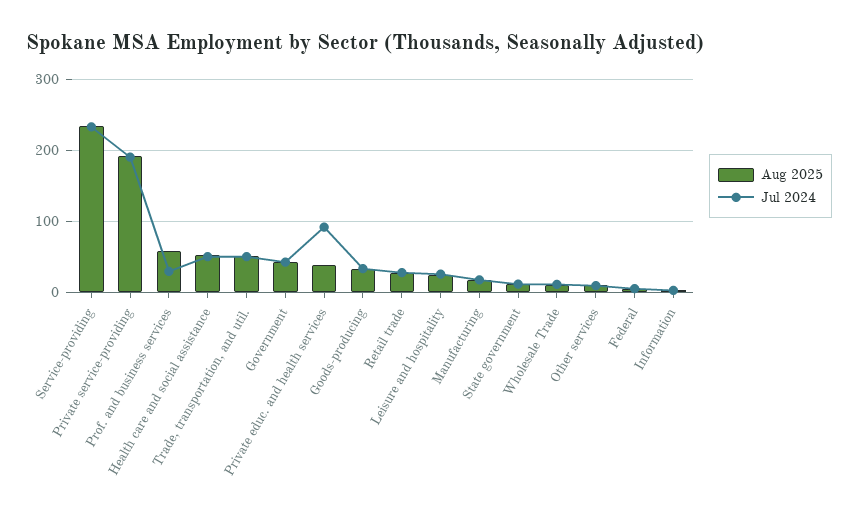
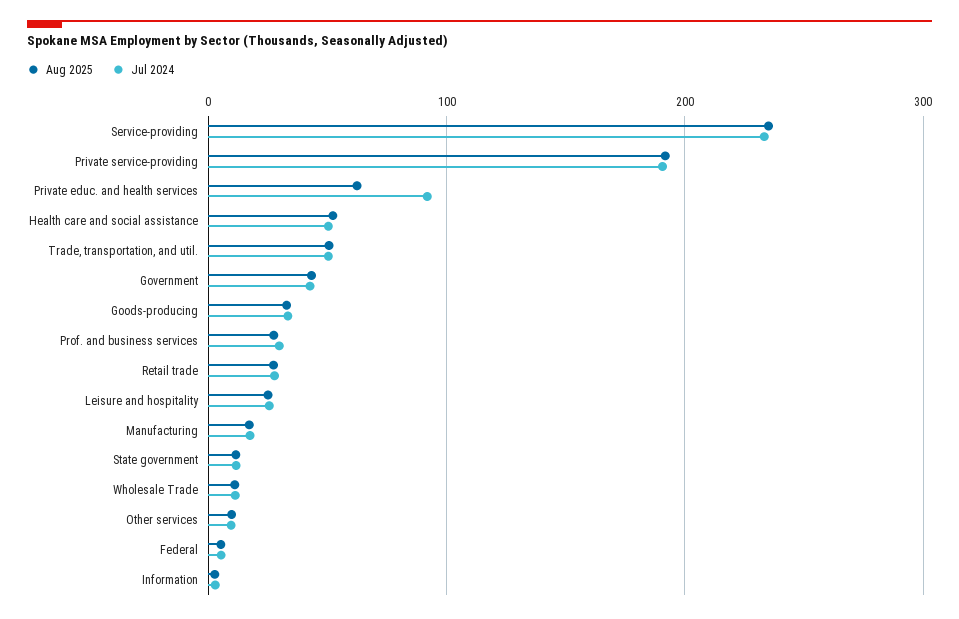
Aug 2025, Prof. and business services: 60 -> 30
Aug 2025, Private educ. and health services: 40 -> 60

